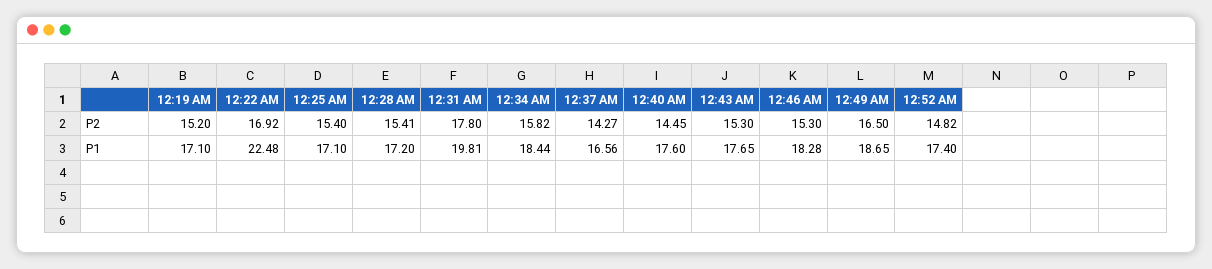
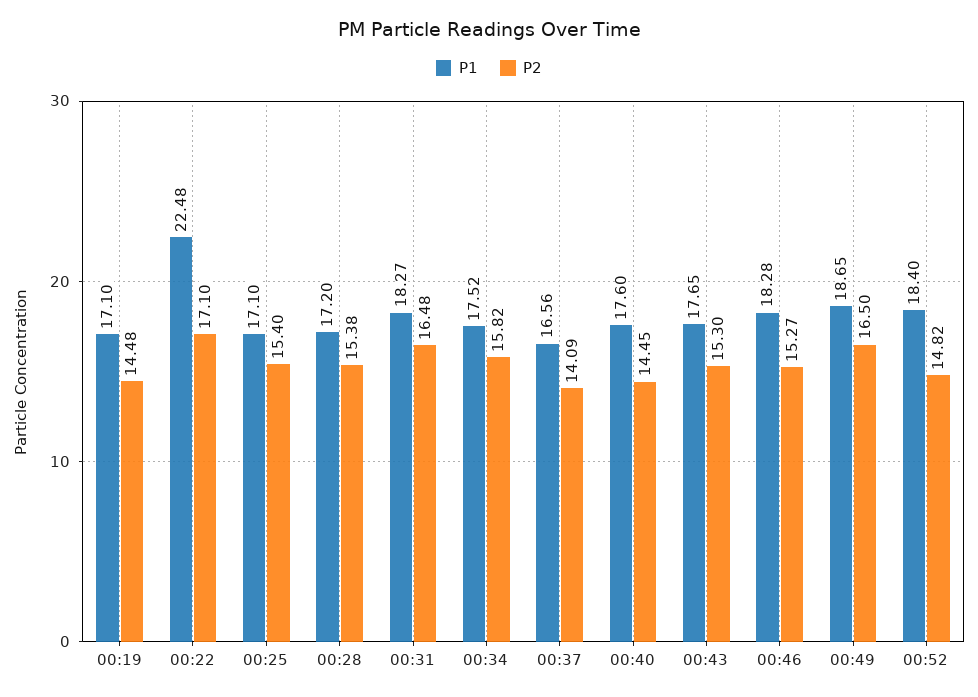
P2, 12:19 AM: 15.2 -> 14.48
P2, 12:22 AM: 16.92 -> 17.1
P2, 12:28 AM: 15.41 -> 15.38
P2, 12:31 AM: 17.8 -> 16.48
P2, 12:37 AM: 14.27 -> 14.09
P2, 12:46 AM: 15.3 -> 15.27
P1, 12:31 AM: 19.81 -> 18.27
P1, 12:34 AM: 18.44 -> 17.52
P1, 12:52 AM: 17.4 -> 18.4

